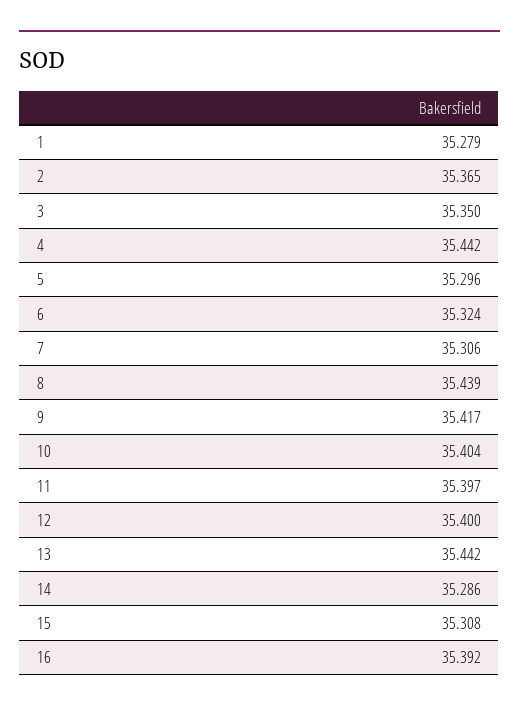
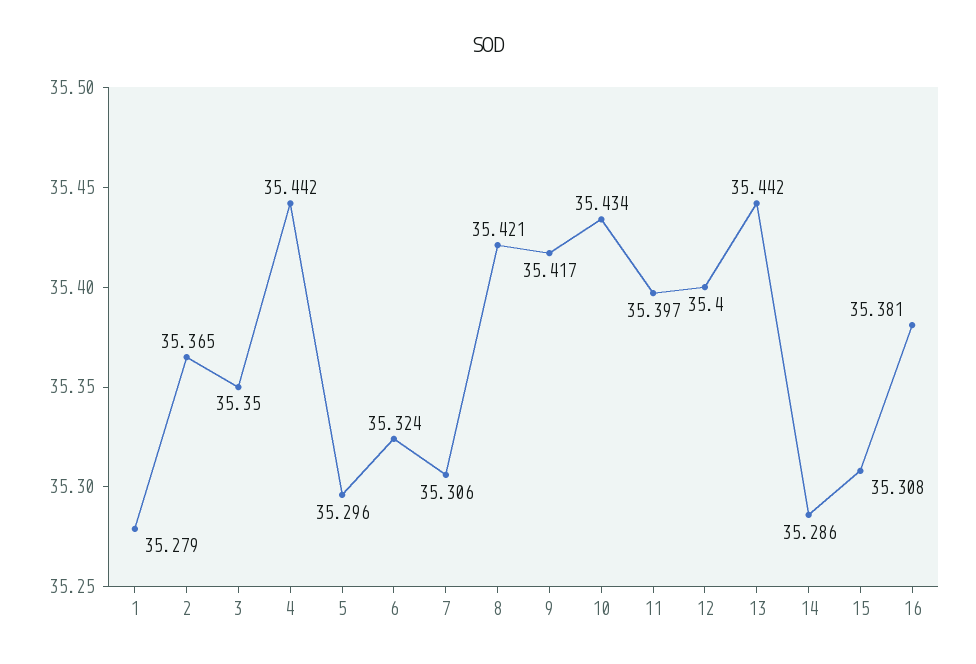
8: 35.439 -> 35.421
10: 35.404 -> 35.434
16: 35.392 -> 35.381

